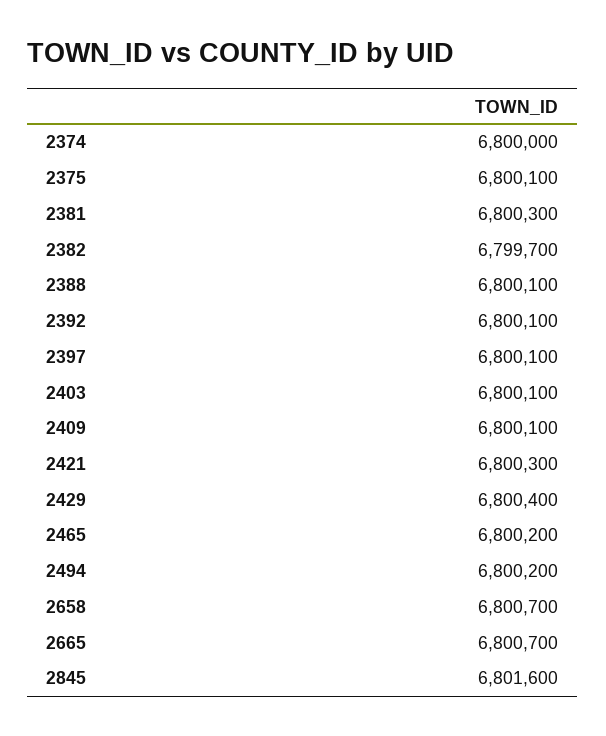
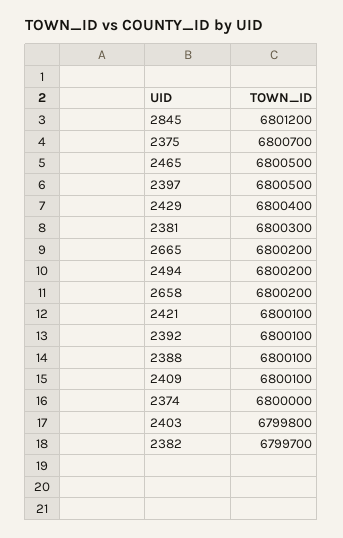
2375: 6800100 -> 6800700
2397: 6800100 -> 6800500
2403: 6800100 -> 6799800
2421: 6800300 -> 6800100
2465: 6800200 -> 6800500
2658: 6800700 -> 6800200
2665: 6800700 -> 6800200
2845: 6801600 -> 6801200

